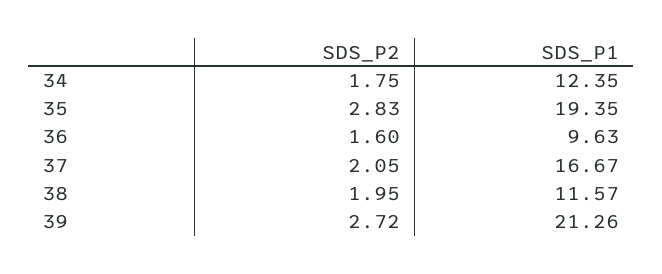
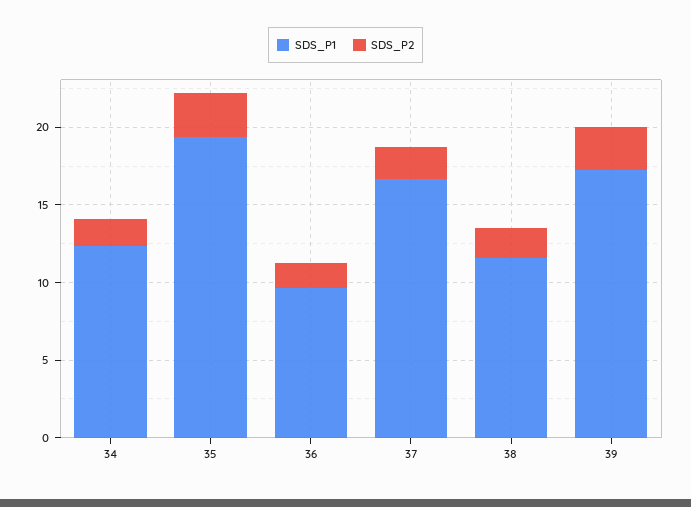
SDS_P1, 39: 21.26 -> 17

